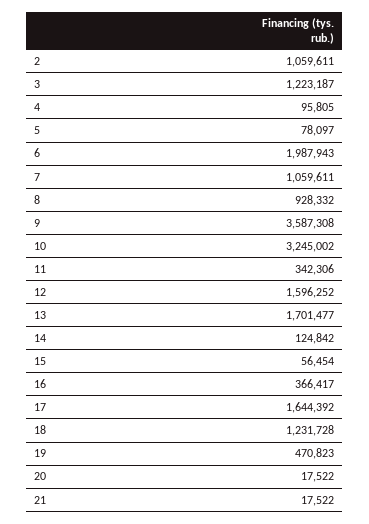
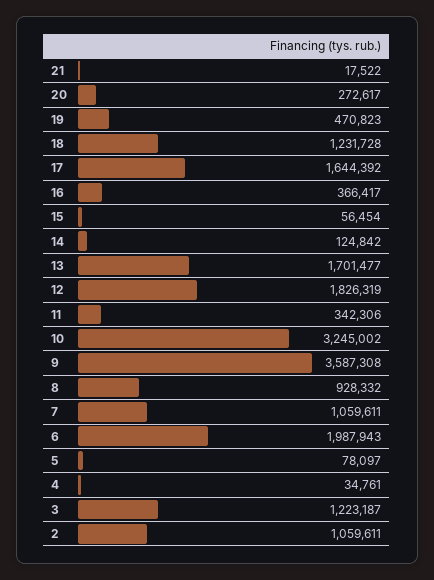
4: 95805 -> 34761
12: 1596252 -> 1826319
20: 17522 -> 272617

